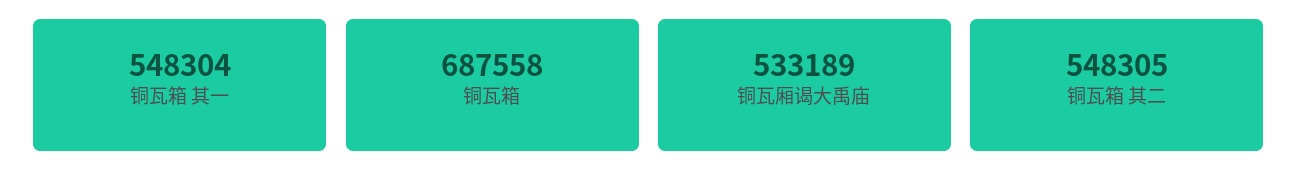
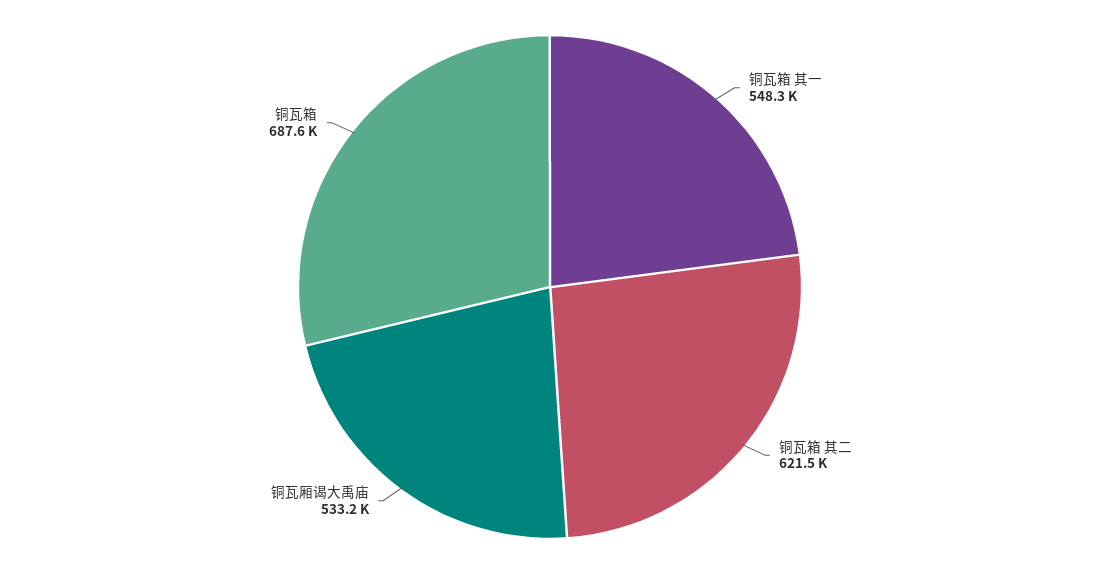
铜瓦箱 其二: 548305 -> 621500

